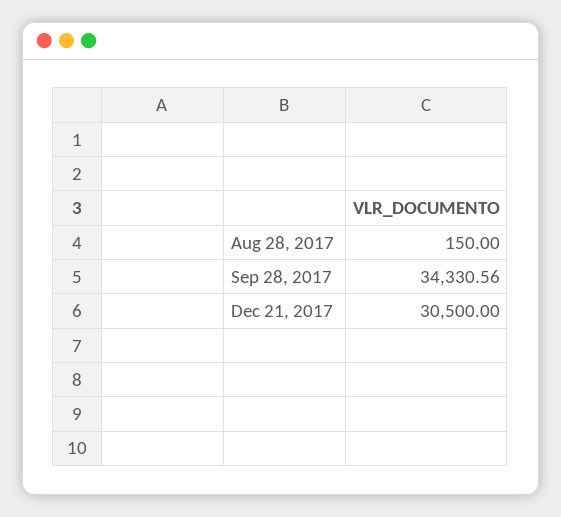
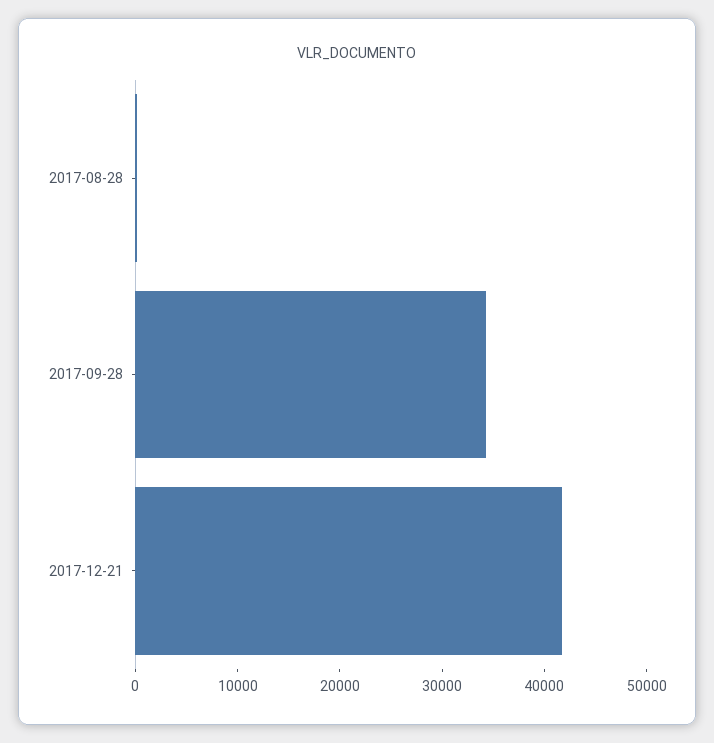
Dec 21, 2017: 30500 -> 42000

